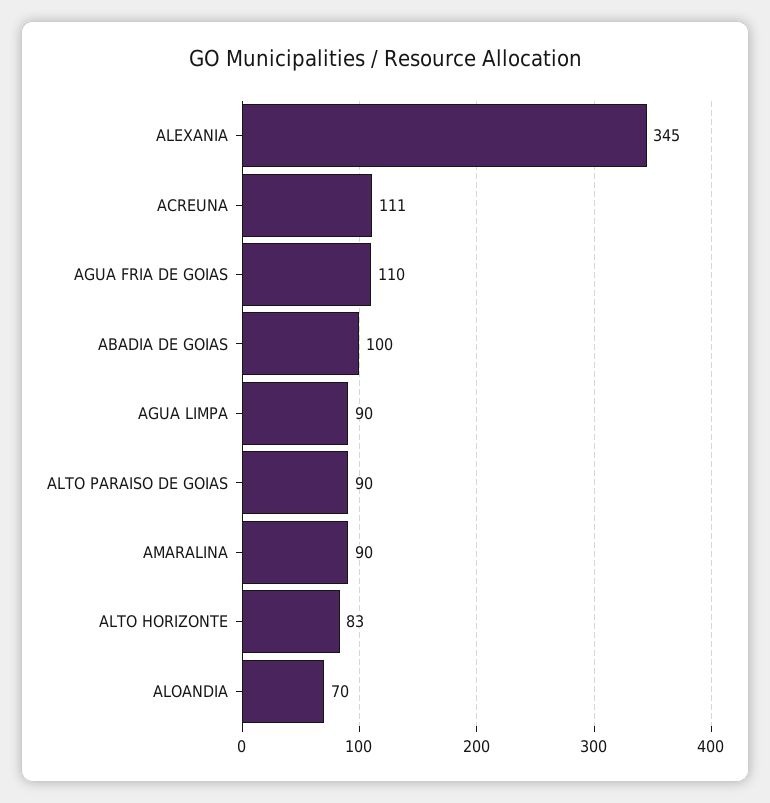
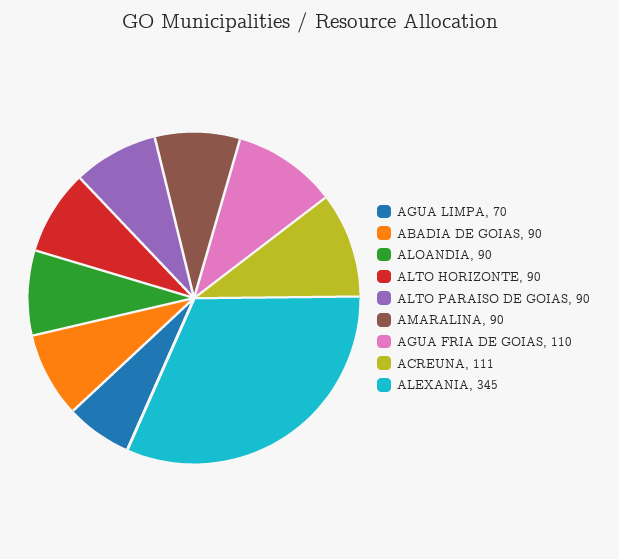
ABADIA DE GOIAS: 100 -> 90
AGUA LIMPA: 90 -> 70
ALTO HORIZONTE: 83 -> 90
ALOANDIA: 70 -> 90

